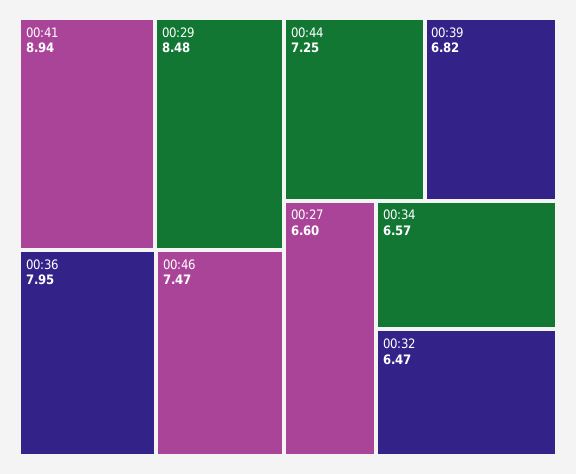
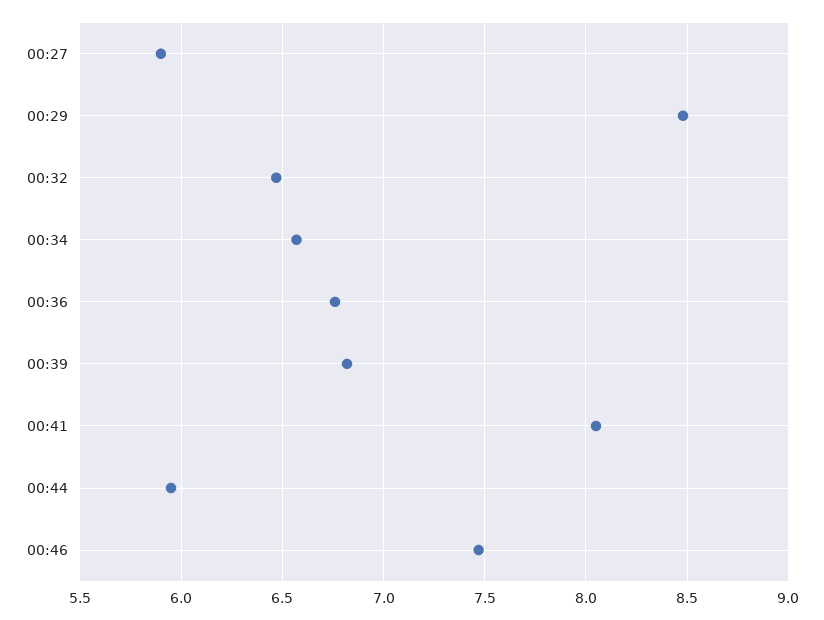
00:41: 8.94 -> 8.05
00:36: 7.95 -> 6.75
00:44: 7.25 -> 5.95
00:27: 6.6 -> 5.9

